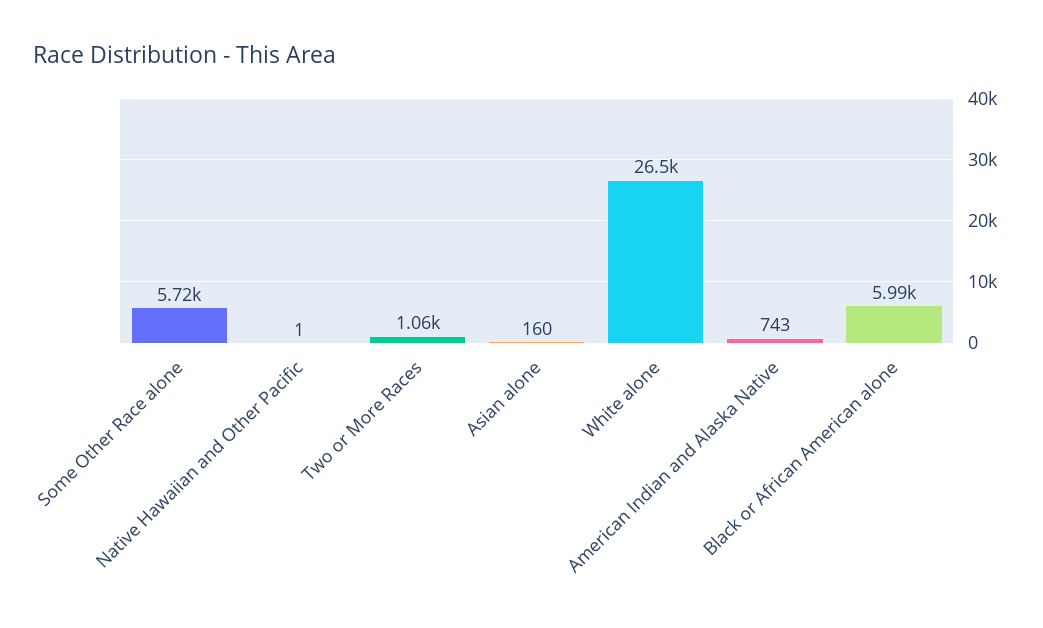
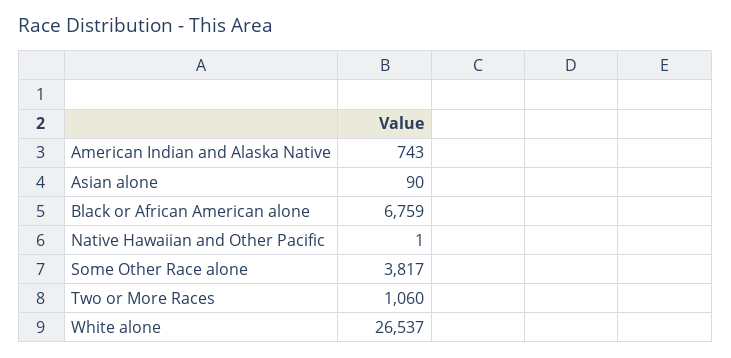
Some Other Race alone: 5720 -> 3817
Asian alone: 160 -> 90
Black or African American alone: 5990 -> 6759

